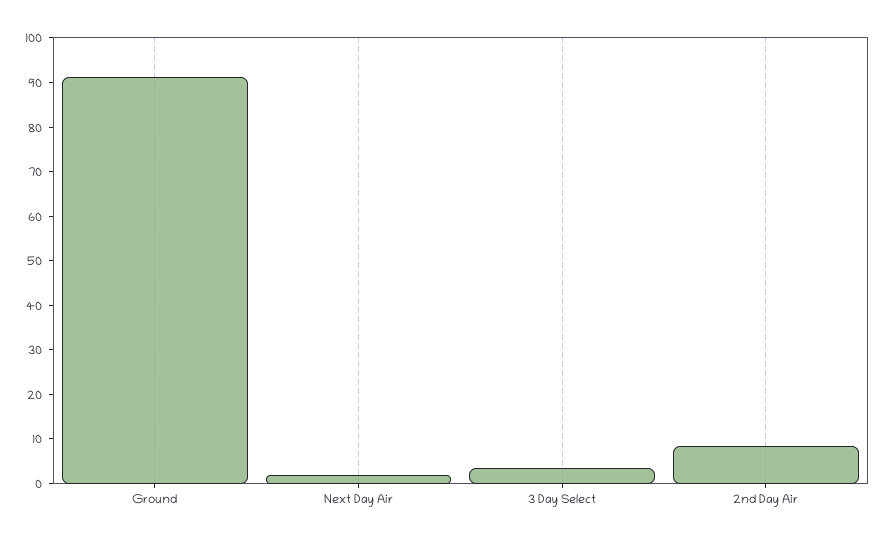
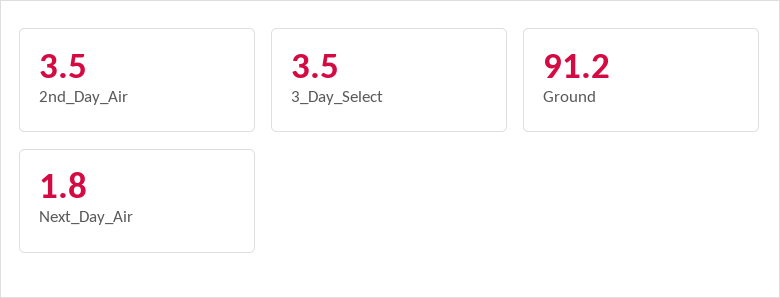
2nd Day Air: 8 -> 3.5

